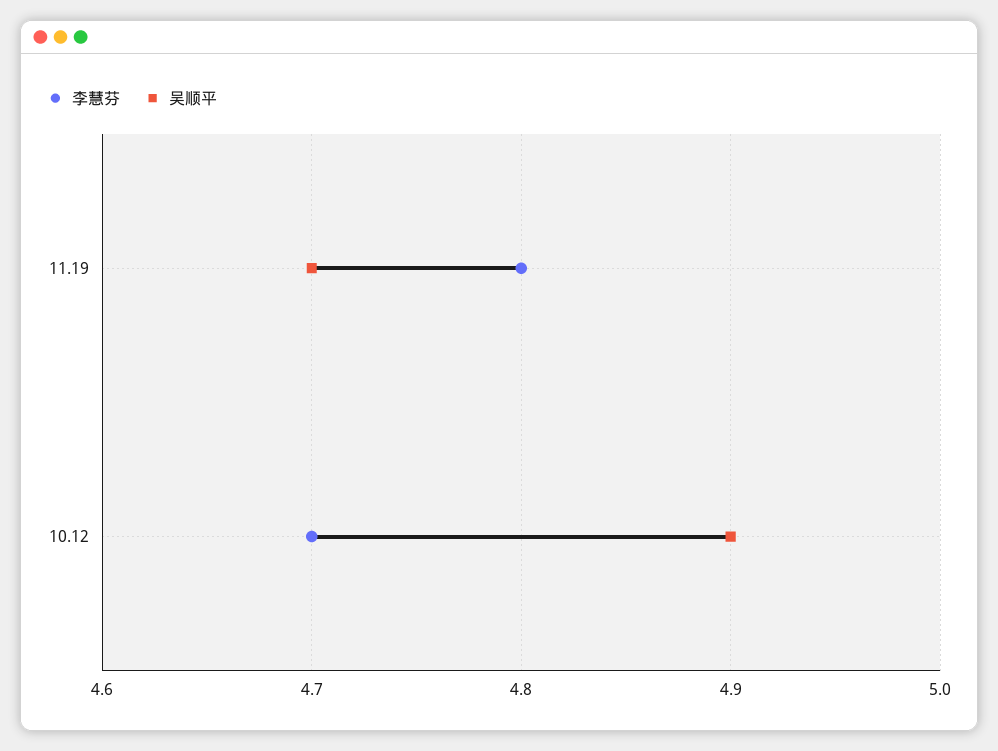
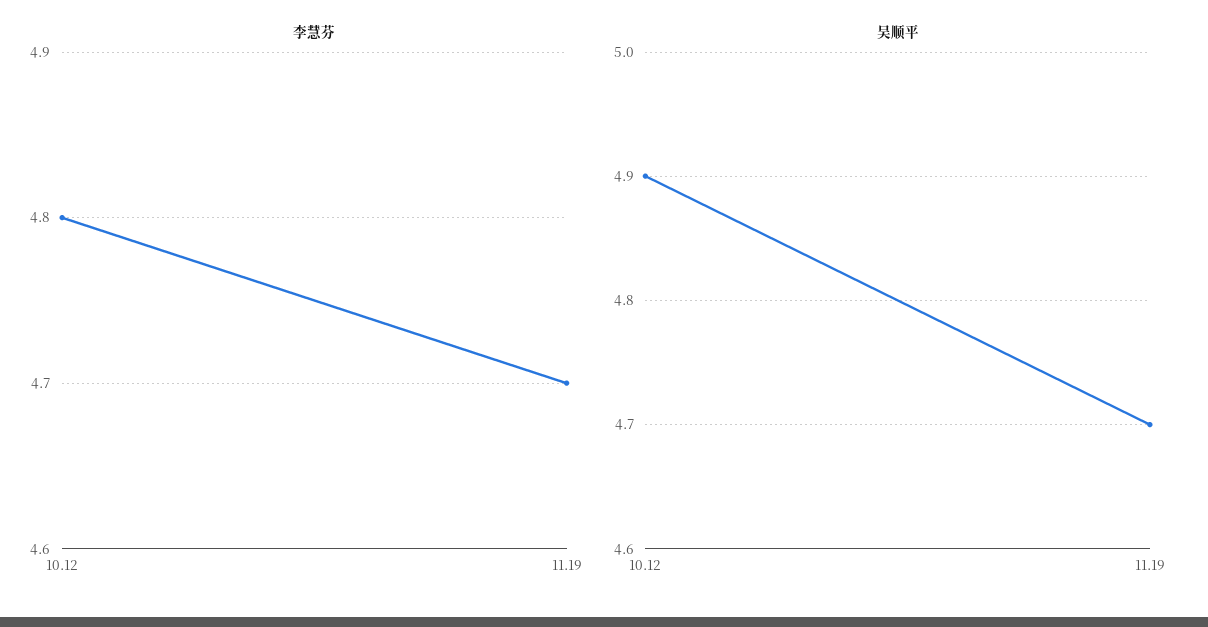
李慧芬, 11.19: 4.8 -> 4.7
李慧芬, 10.12: 4.7 -> 4.8

